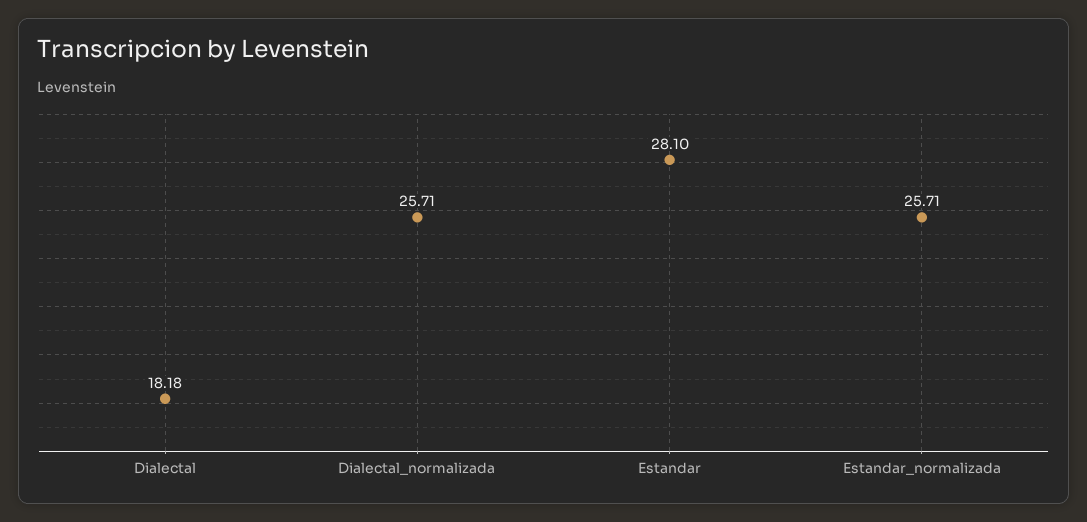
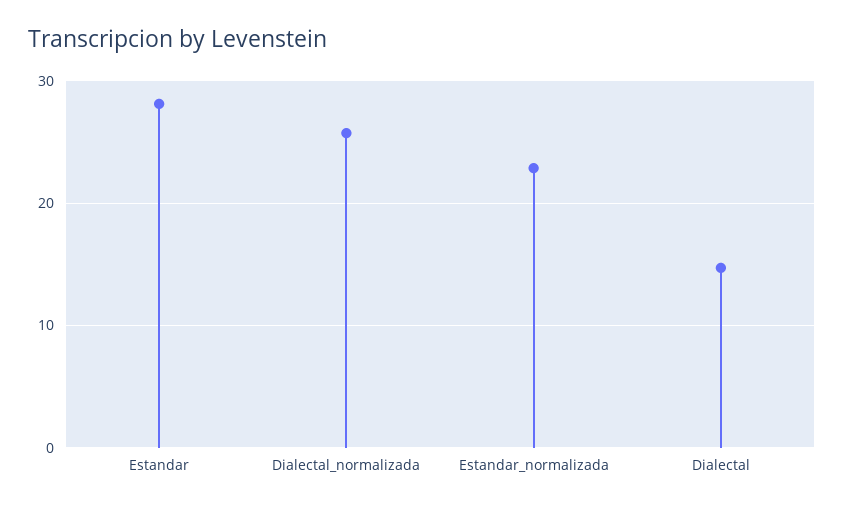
Dialectal: 18.18 -> 15
Estandar_normalizada: 25.71 -> 23

